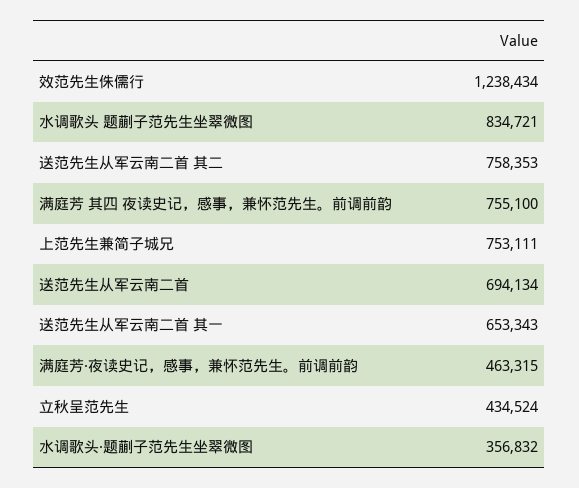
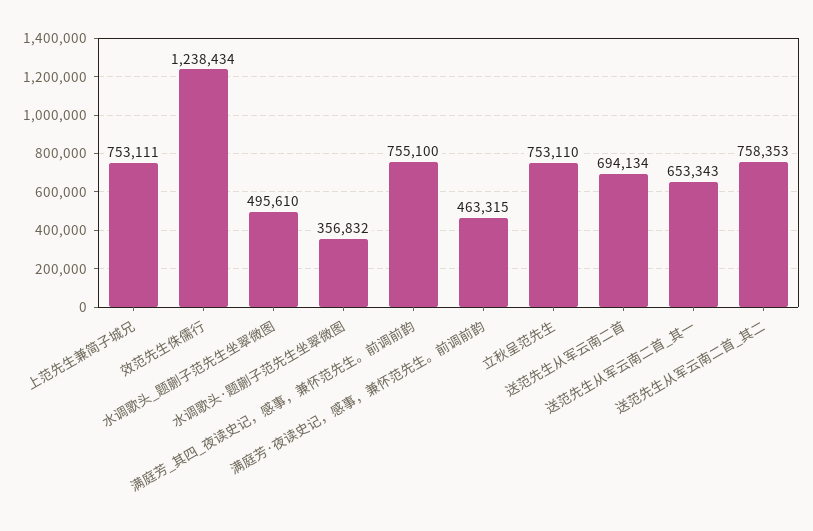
水调歌头 题蒯子范先生坐翠微图: 834721 -> 495610
立秋呈范先生: 434524 -> 753110

